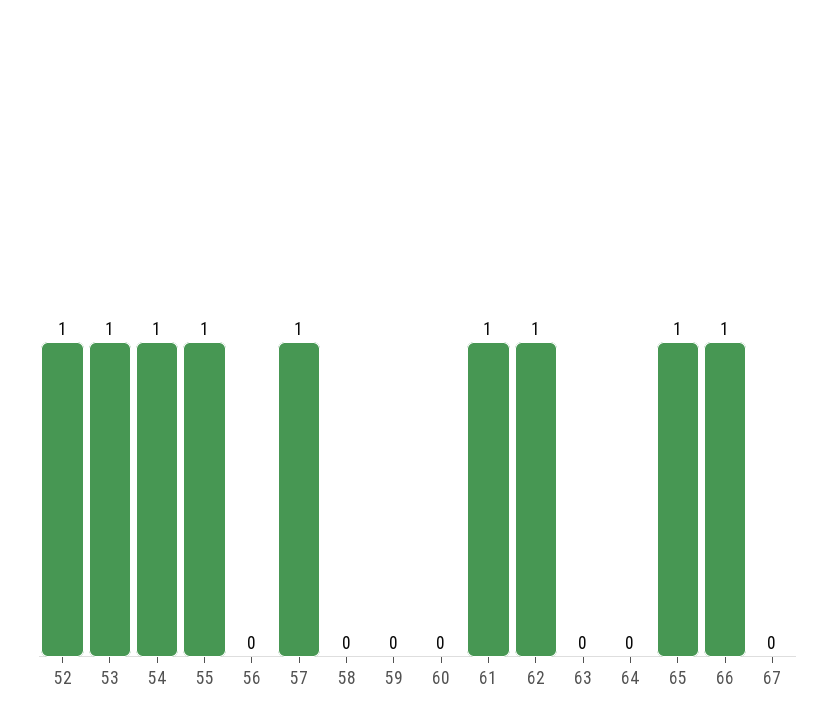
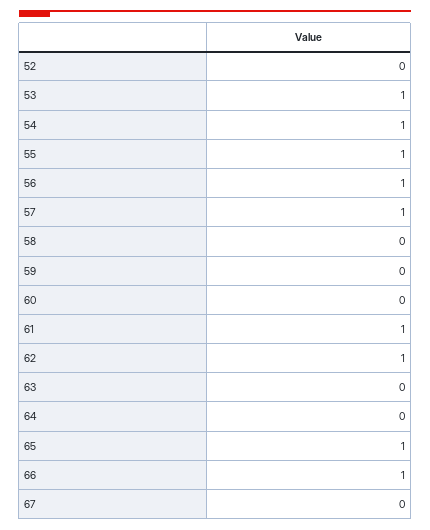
52: 1 -> 0
56: 0 -> 1

